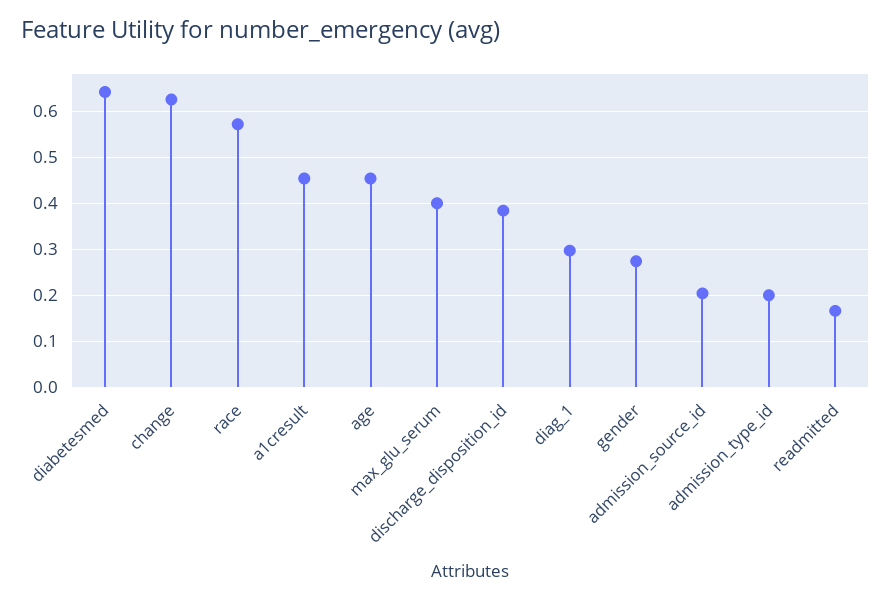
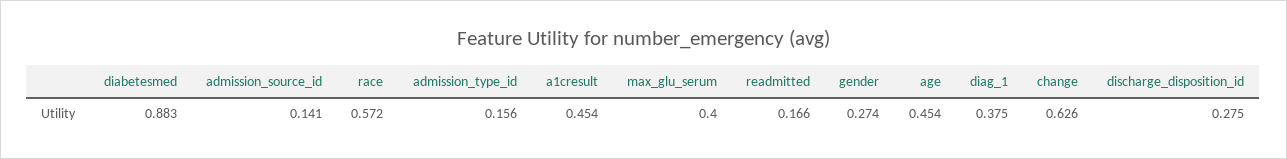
diabetesmed: 0.64 -> 0.883
discharge_disposition_id: 0.38 -> 0.275
diag_1: 0.3 -> 0.375
admission_source_id: 0.2 -> 0.141
admission_type_id: 0.2 -> 0.156

